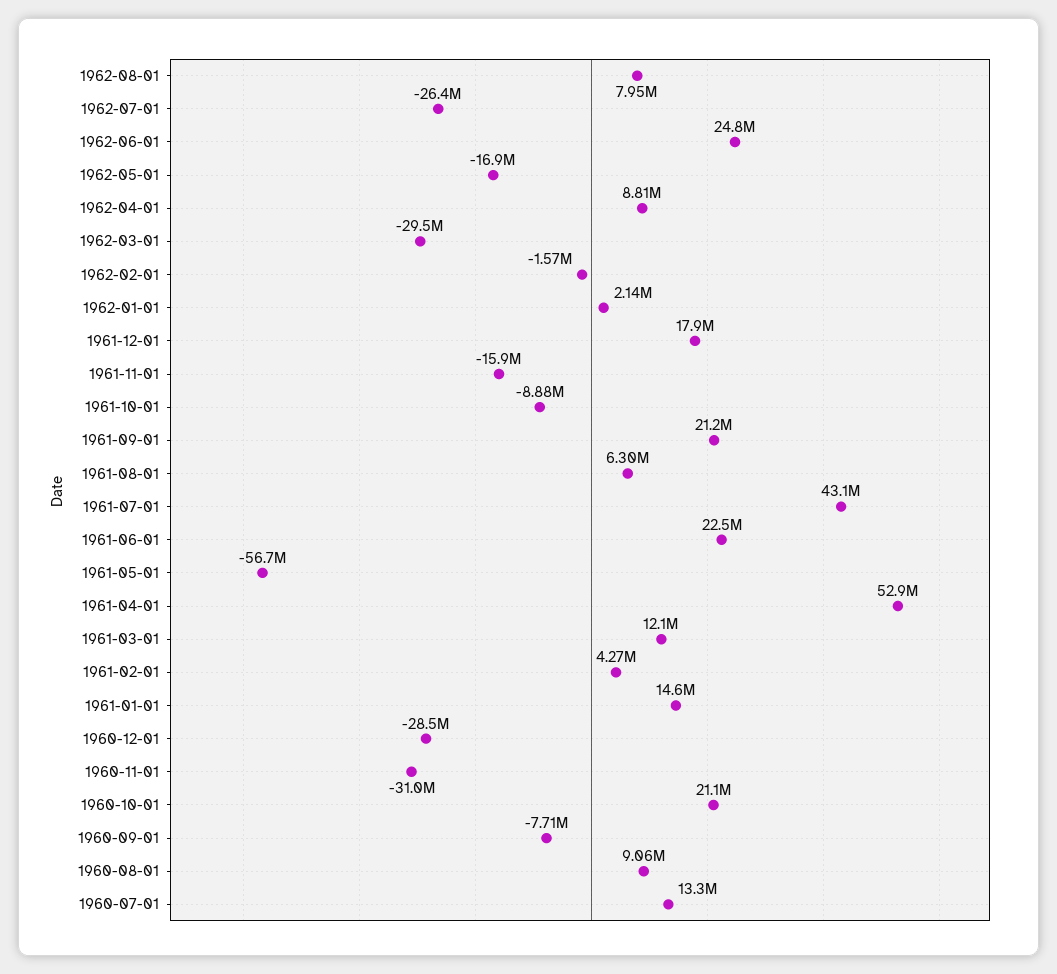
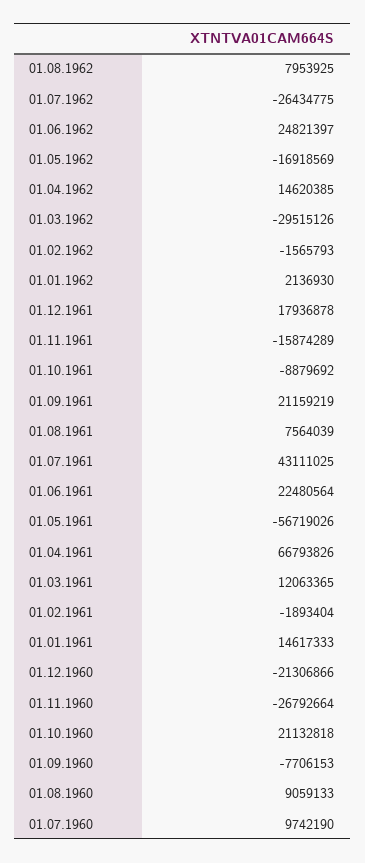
1962-04-01: 8810000 -> 14620385
1961-08-01: 6300000 -> 7564039
1961-04-01: 52900000 -> 66793826
1961-02-01: 4270000 -> -1893404
1960-12-01: -28500000 -> -21306866
1960-11-01: -31000000 -> -26792664
1960-07-01: 13300000 -> 9742190

